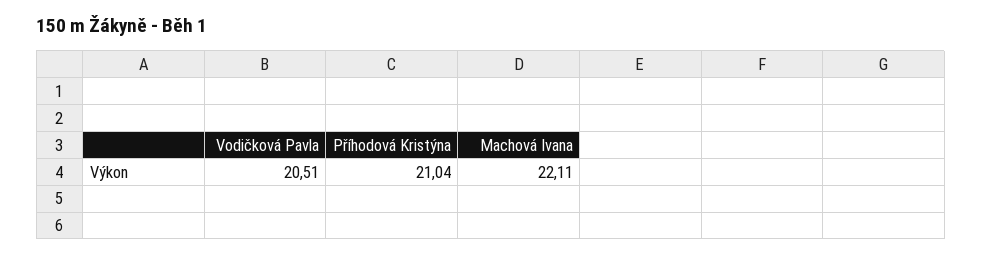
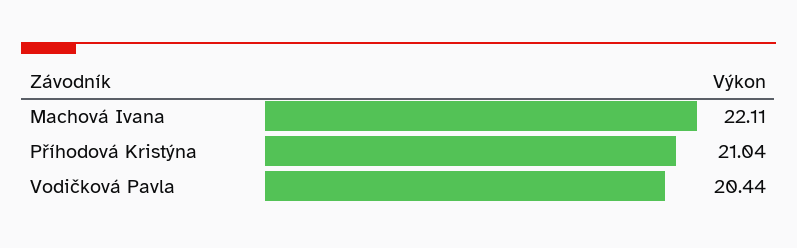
Vodičková Pavla: 20.51 -> 20.44

